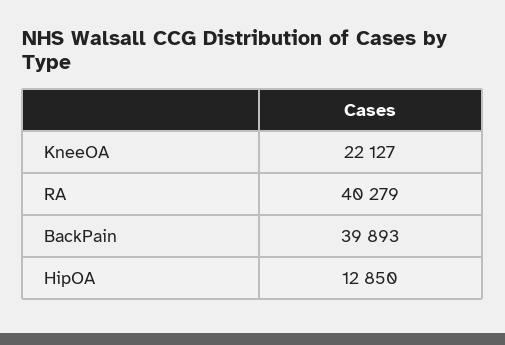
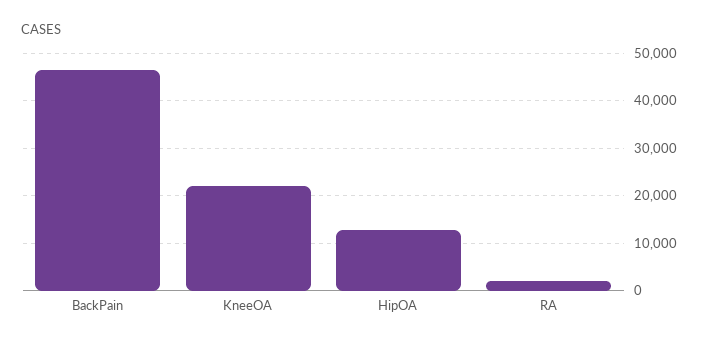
RA: 40279 -> 2000
BackPain: 39893 -> 46000

